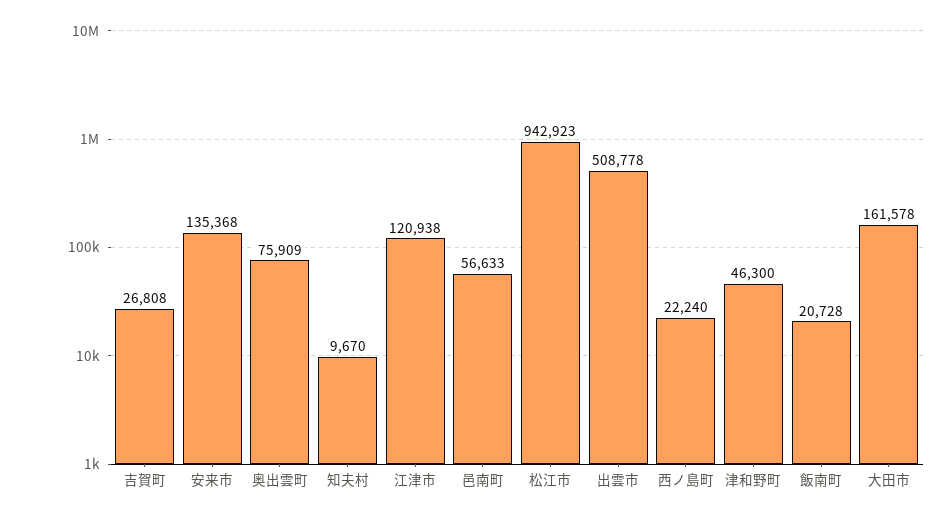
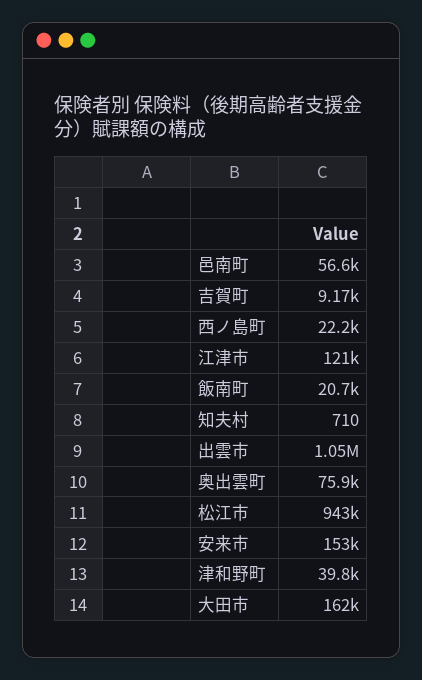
吉賀町: 26808 -> 9170
安来市: 135368 -> 153000
知夫村: 9670 -> 710
出雲市: 508778 -> 1050000
津和野町: 46300 -> 39800

